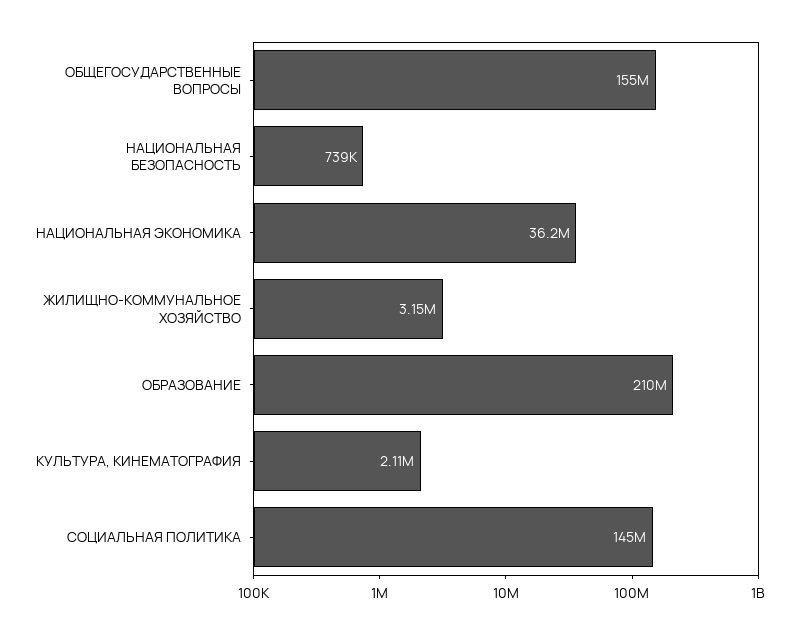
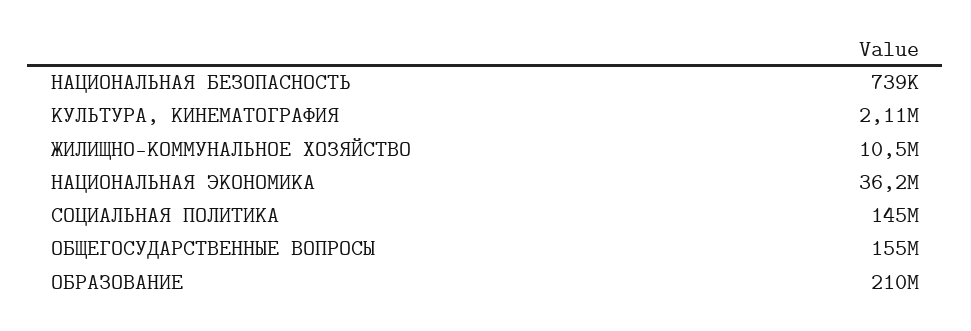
ЖИЛИЩНО-КОММУНАЛЬНОЕ ХОЗЯЙСТВО: 3150000 -> 10500000

